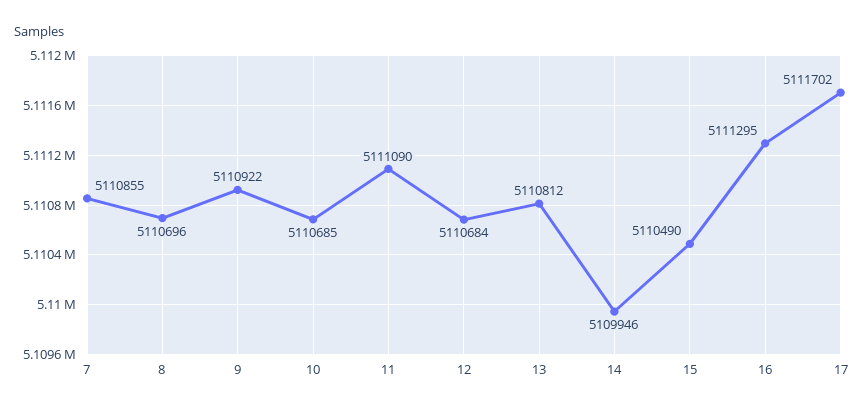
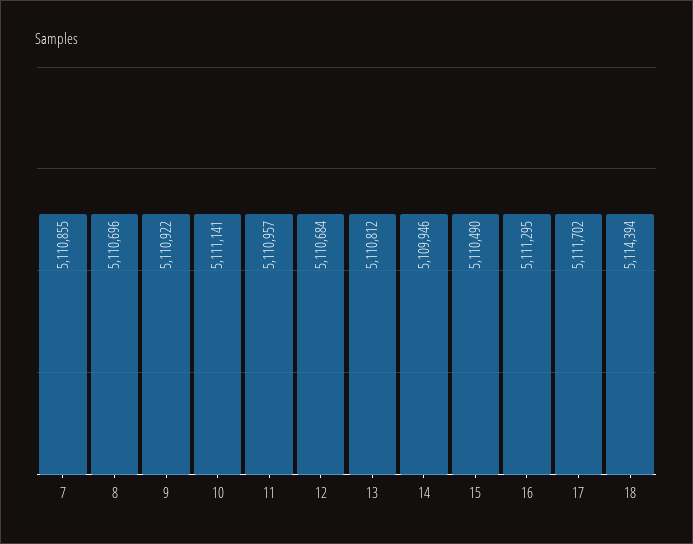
10: 5110685 -> 5111141
11: 5111090 -> 5110957
18: none -> 5114394

